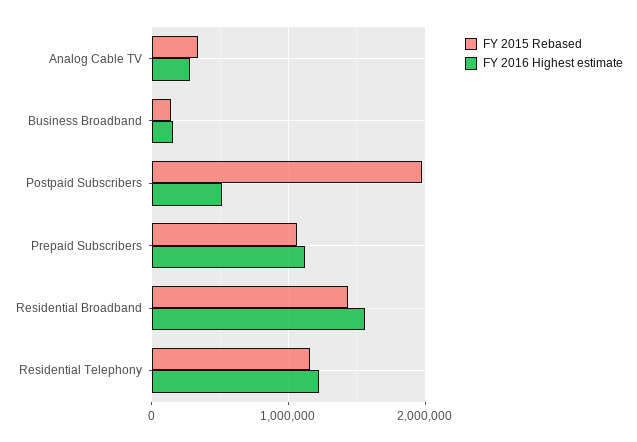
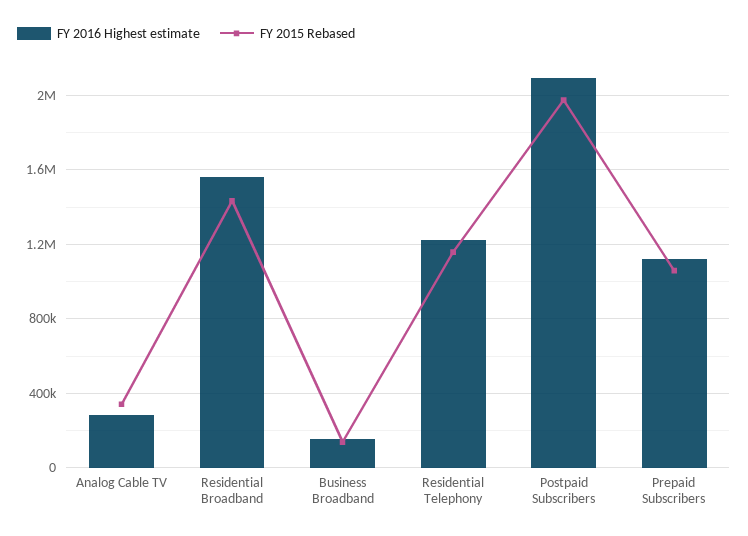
FY 2016 Highest estimate, Postpaid Subscribers: 500000 -> 2100000

